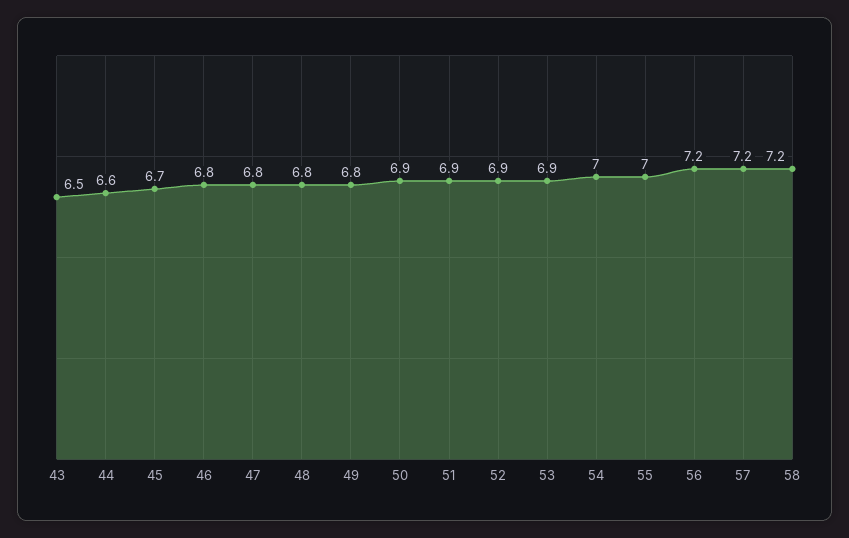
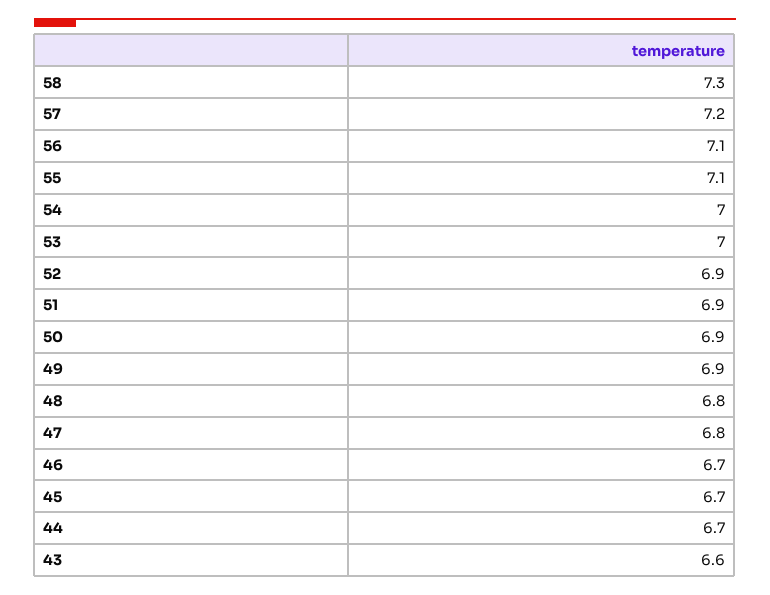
43: 6.5 -> 6.6
44: 6.6 -> 6.7
46: 6.8 -> 6.7
49: 6.8 -> 6.9
53: 6.9 -> 7
55: 7 -> 7.1
56: 7.2 -> 7.1
58: 7.2 -> 7.3

